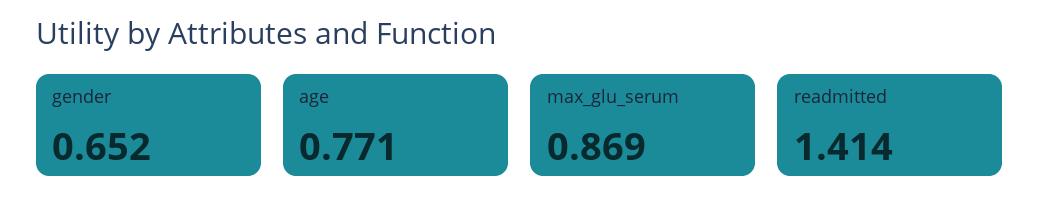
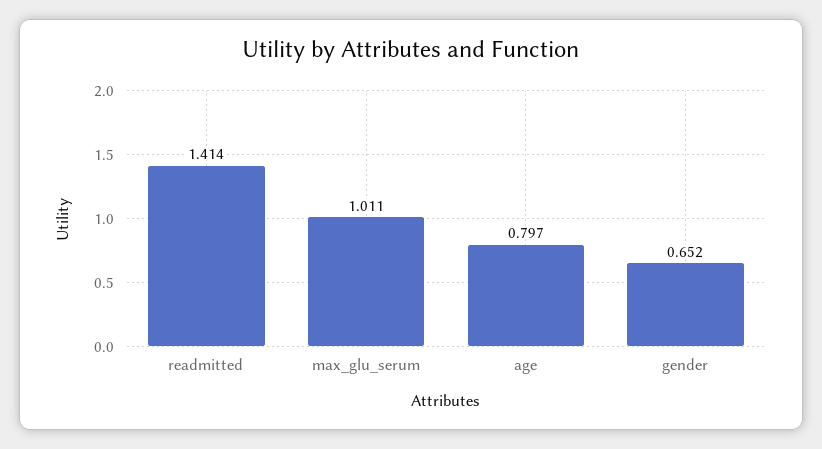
age: 0.771 -> 0.797
max_glu_serum: 0.869 -> 1.011

